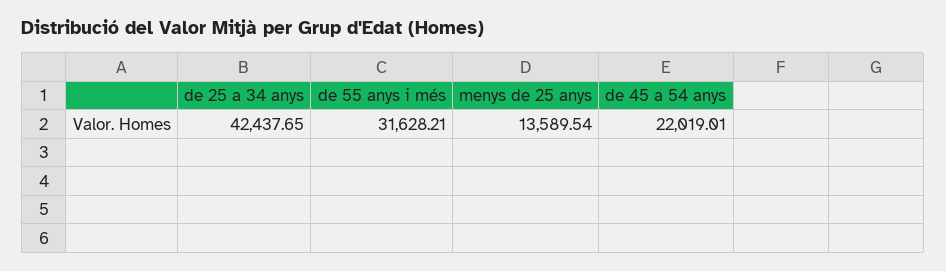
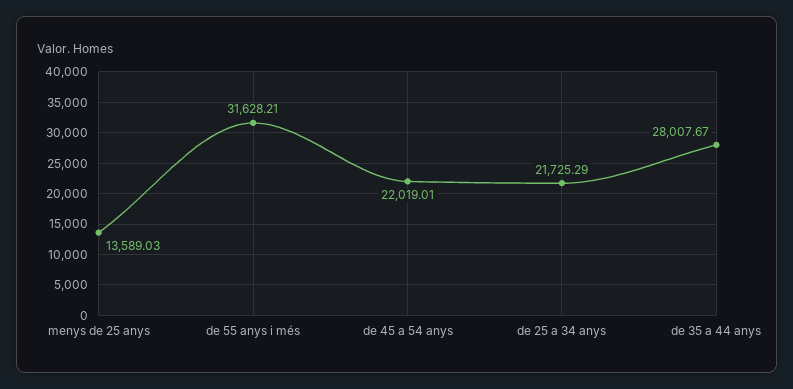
de 25 a 34 anys: 42437.65 -> 21725.29
menys de 25 anys: 13589.54 -> 13589.03
de 35 a 44 anys: none -> 28007.67

